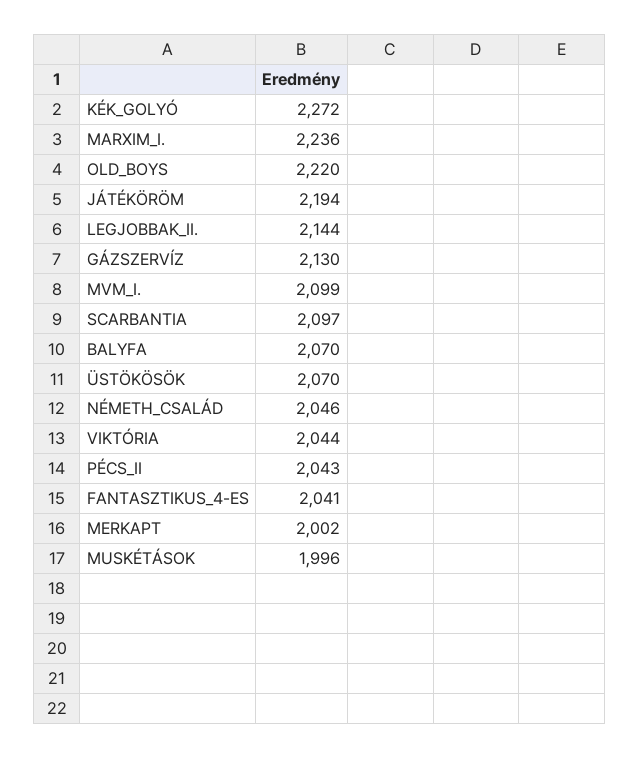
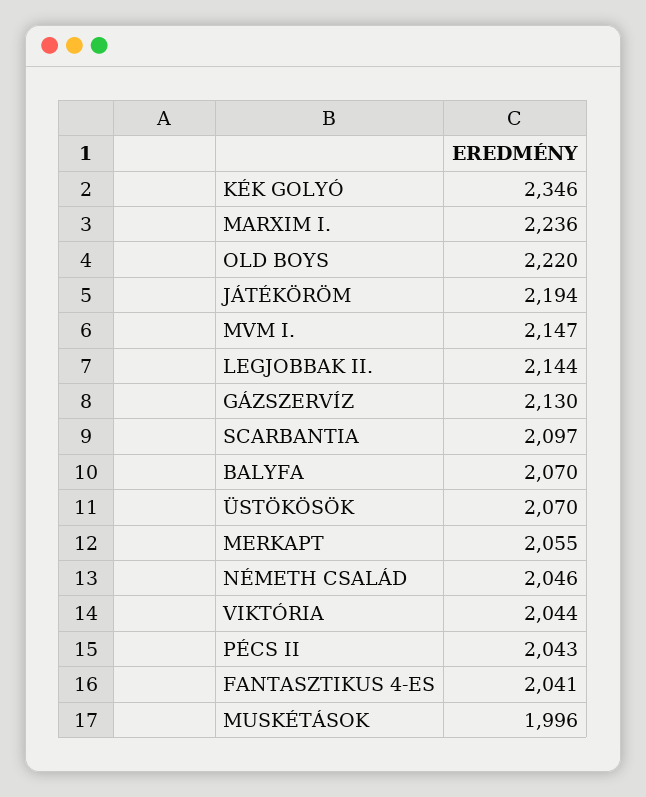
KÉK_GOLYÓ: 2272 -> 2346
MVM_I.: 2099 -> 2147
MERKAPT: 2002 -> 2055

